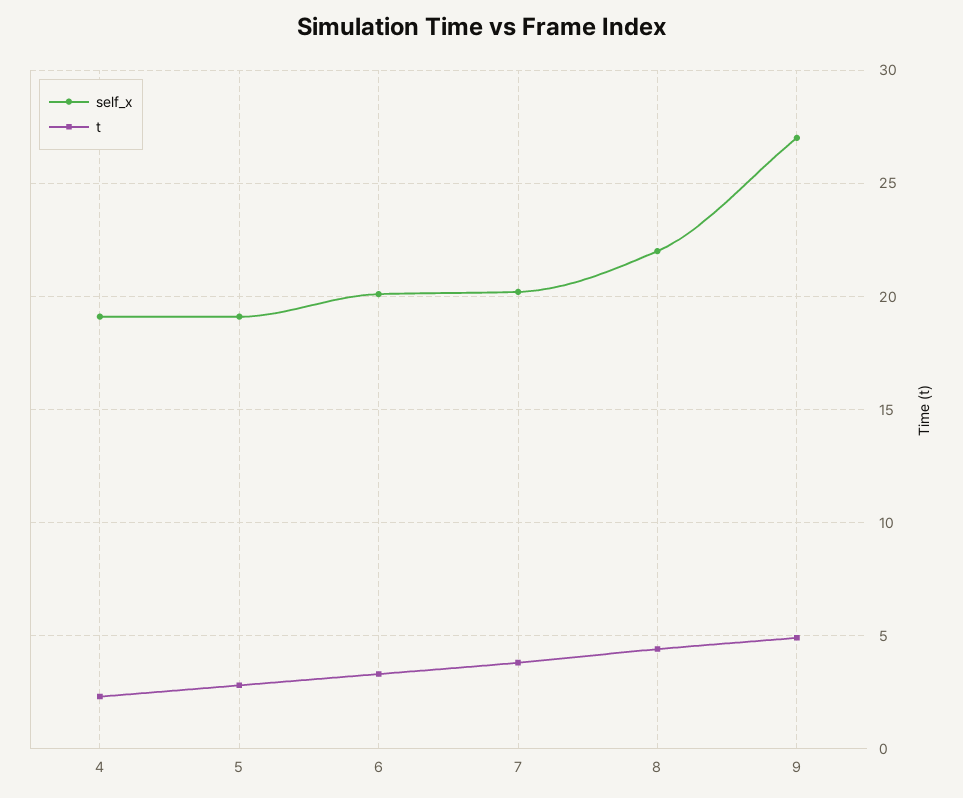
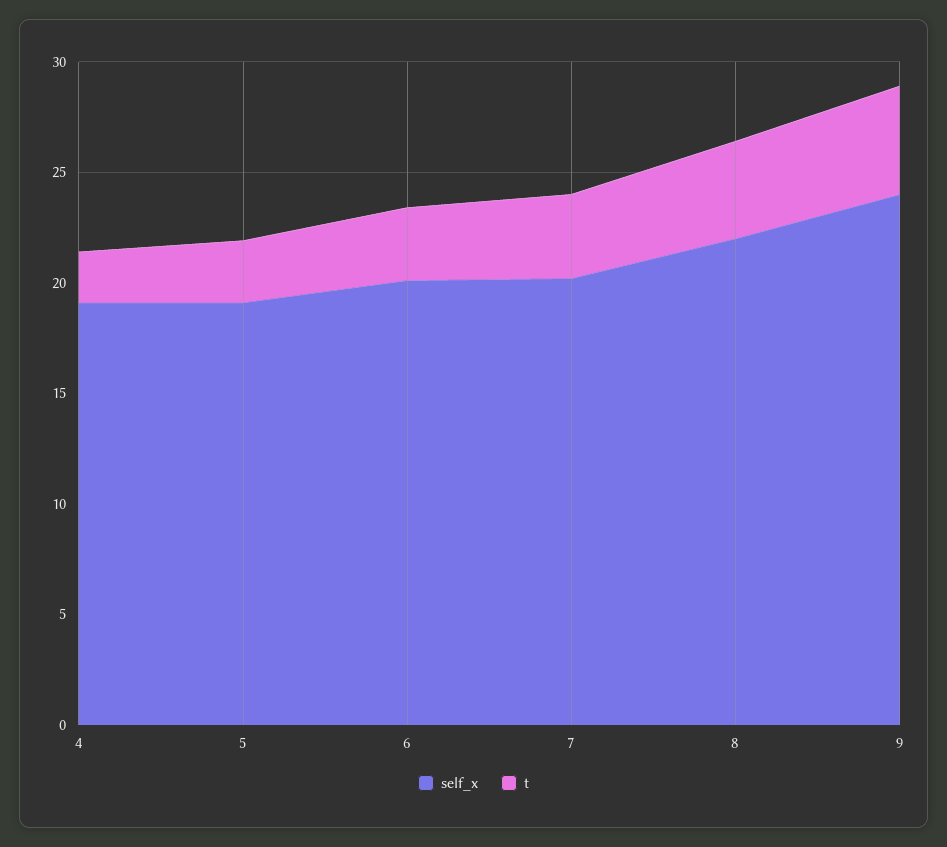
self_x, 9: 27 -> 24

